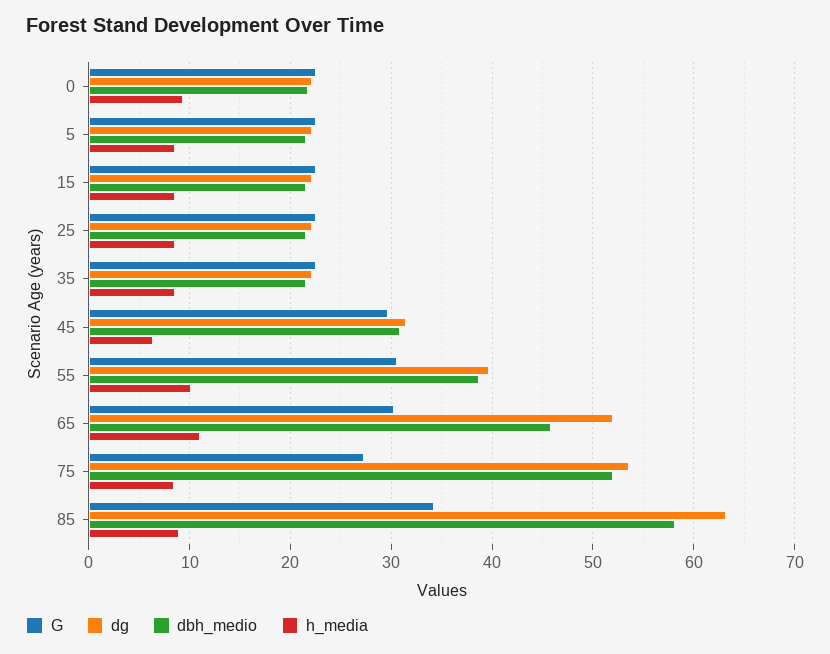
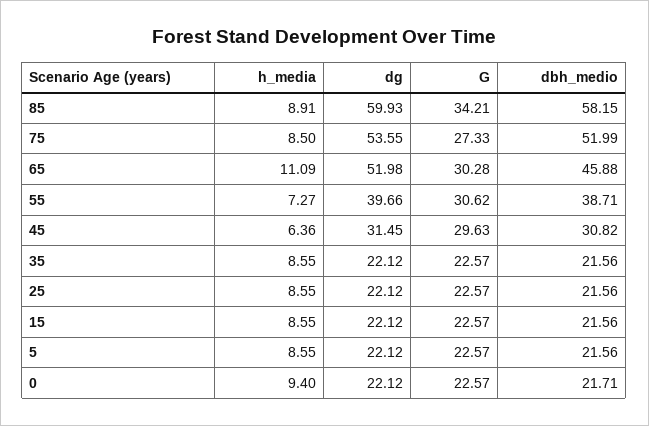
h_media, 55: 10 -> 7.27
dg, 85: 63 -> 59.93

